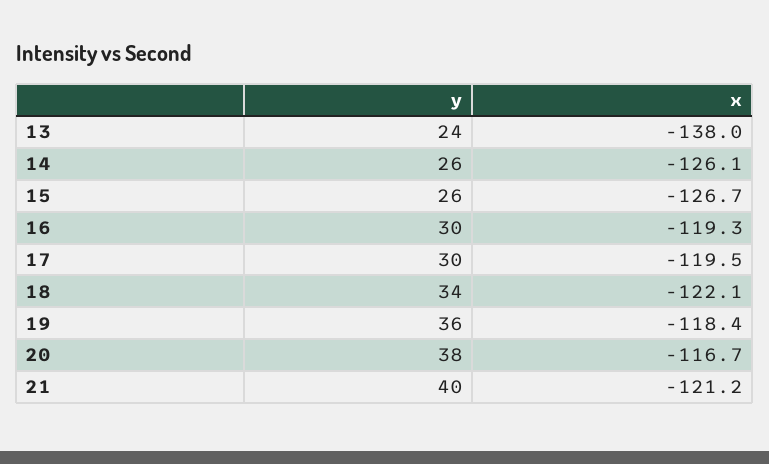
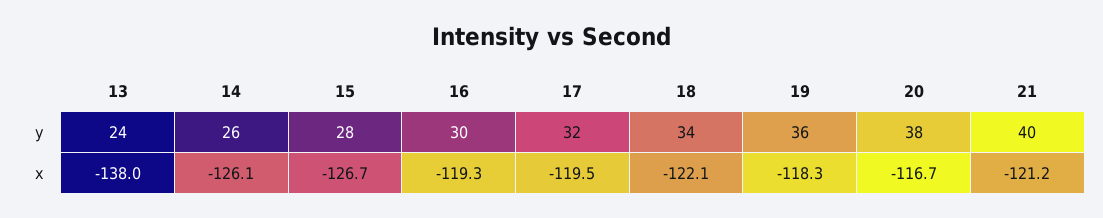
y, 15: 26 -> 28
y, 17: 30 -> 32
x, 19: -118.4 -> -118.3

